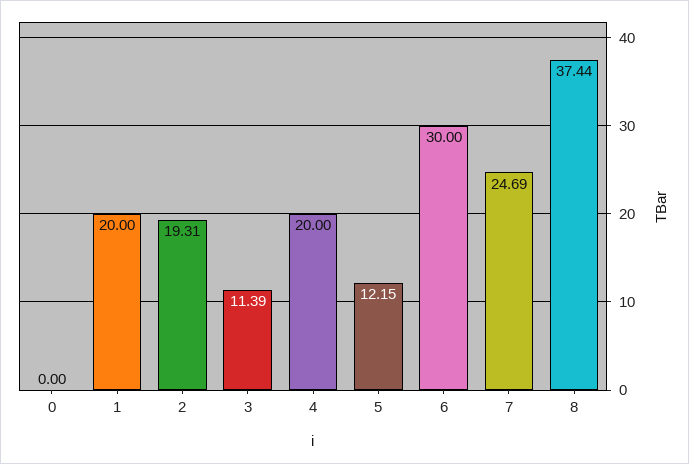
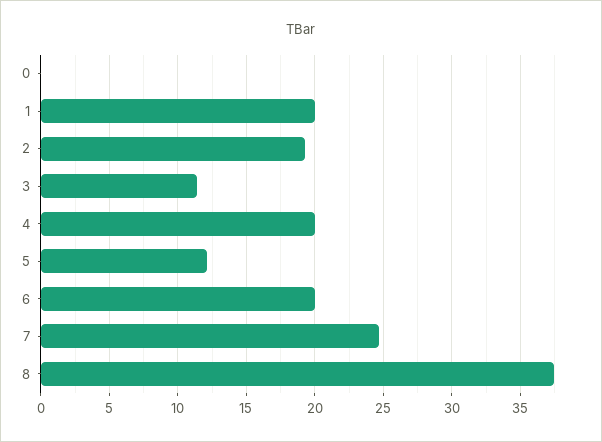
6: 30 -> 20

